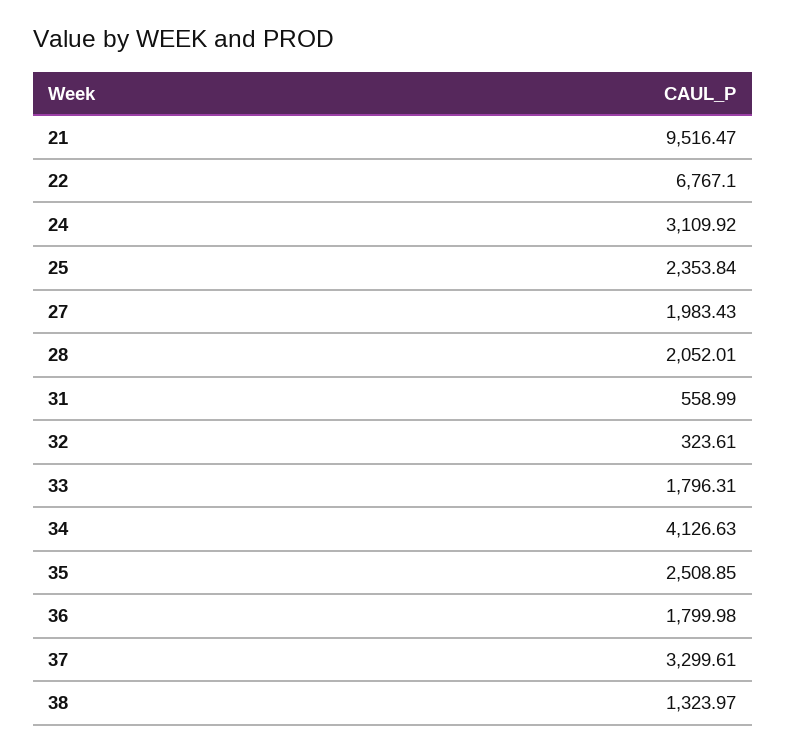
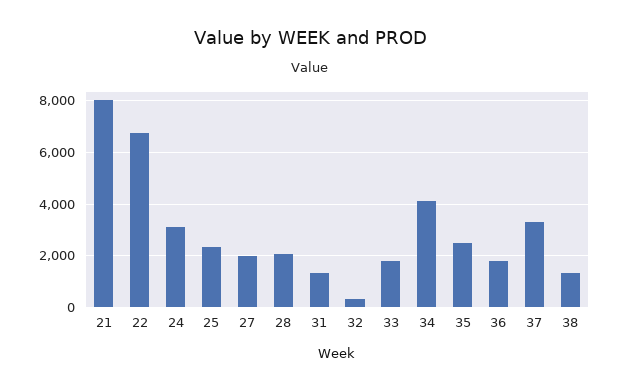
21: 9516.47 -> 8000
31: 558.99 -> 1250

